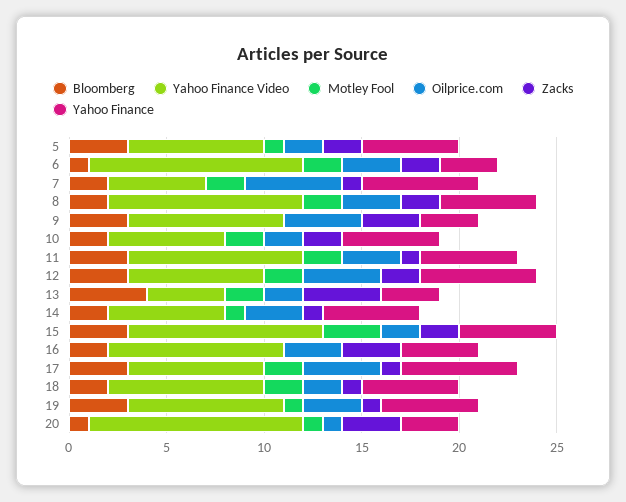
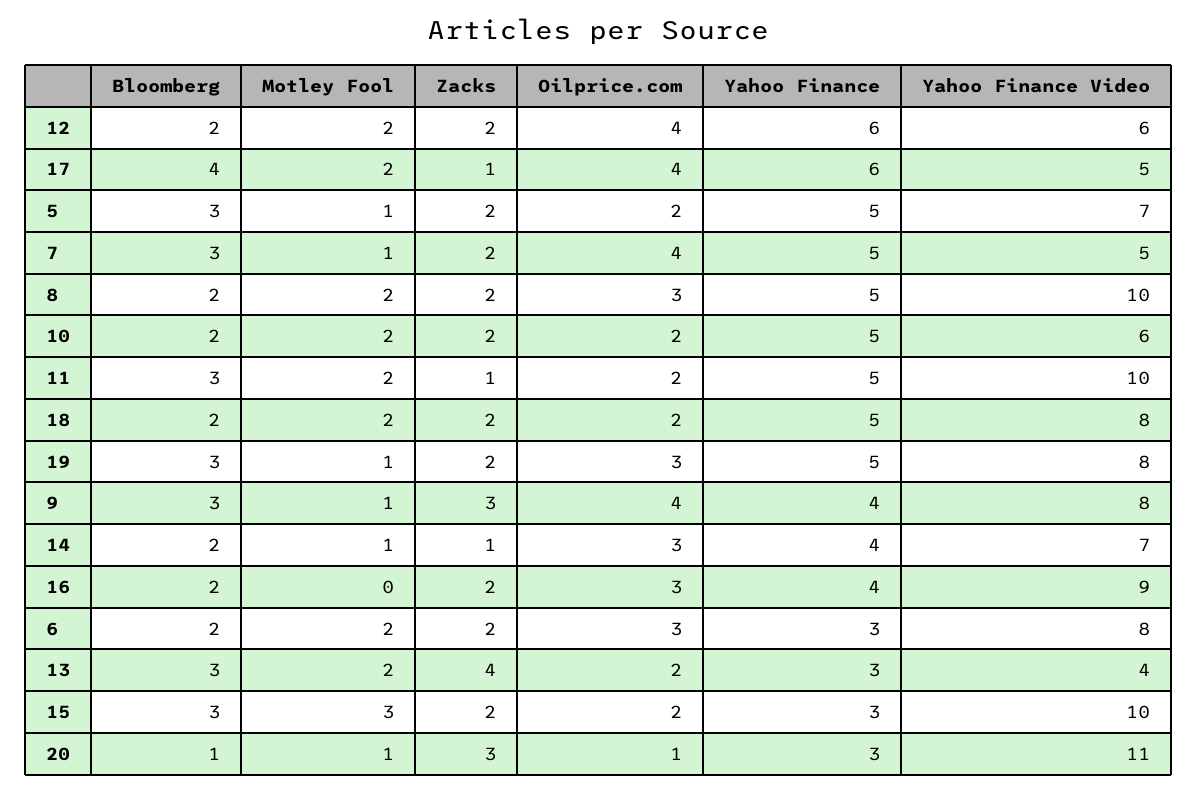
Bloomberg, 6: 1 -> 2
Yahoo Finance Video, 6: 11 -> 8
Bloomberg, 7: 2 -> 3
Motley Fool, 7: 2 -> 1
Oilprice.com, 7: 5 -> 4
Zacks, 7: 1 -> 2
Yahoo Finance, 7: 6 -> 5
Motley Fool, 9: 0 -> 1
Yahoo Finance, 9: 3 -> 4
Yahoo Finance Video, 11: 9 -> 10
Oilprice.com, 11: 3 -> 2
Bloomberg, 12: 3 -> 2
Yahoo Finance Video, 12: 7 -> 6
Bloomberg, 13: 4 -> 3
Yahoo Finance Video, 14: 6 -> 7
Yahoo Finance, 14: 5 -> 4
Yahoo Finance, 15: 5 -> 3
Zacks, 16: 3 -> 2
Bloomberg, 17: 3 -> 4
Yahoo Finance Video, 17: 7 -> 5
Zacks, 18: 1 -> 2
Zacks, 19: 1 -> 2

